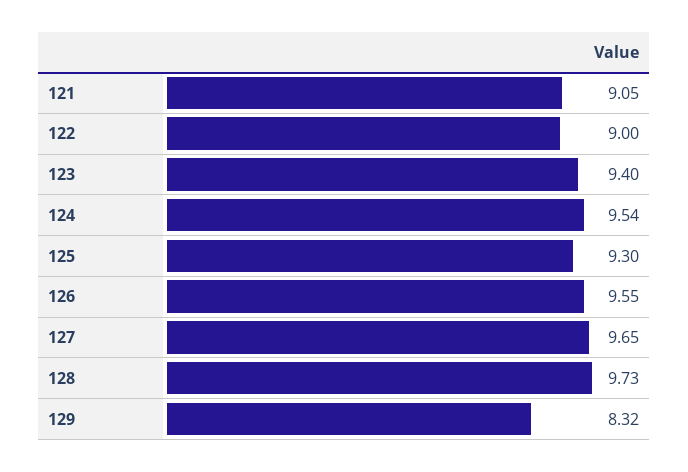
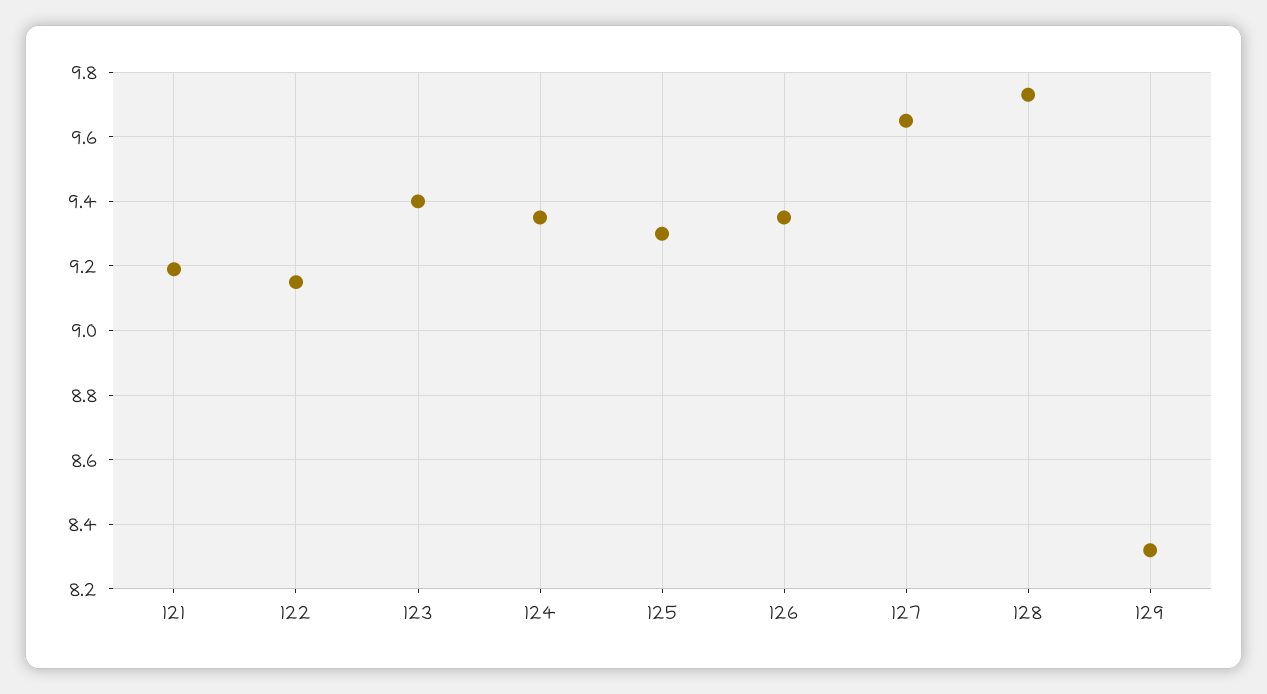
121: 9.05 -> 9.2
122: 9 -> 9.15
124: 9.54 -> 9.35
126: 9.55 -> 9.35

